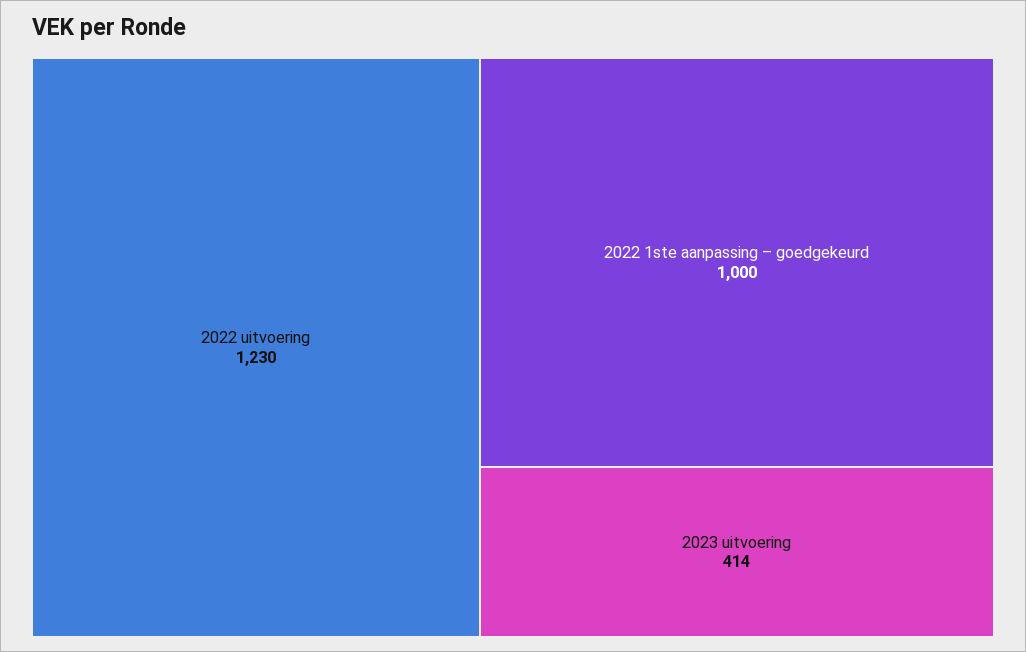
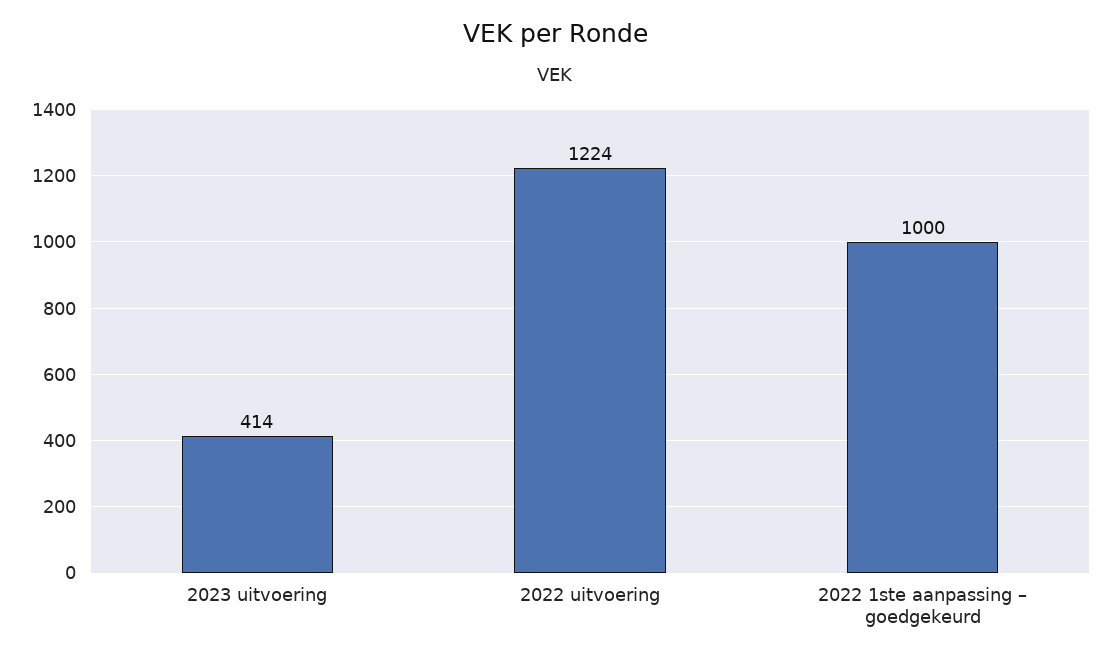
2022 uitvoering: 1230 -> 1224

